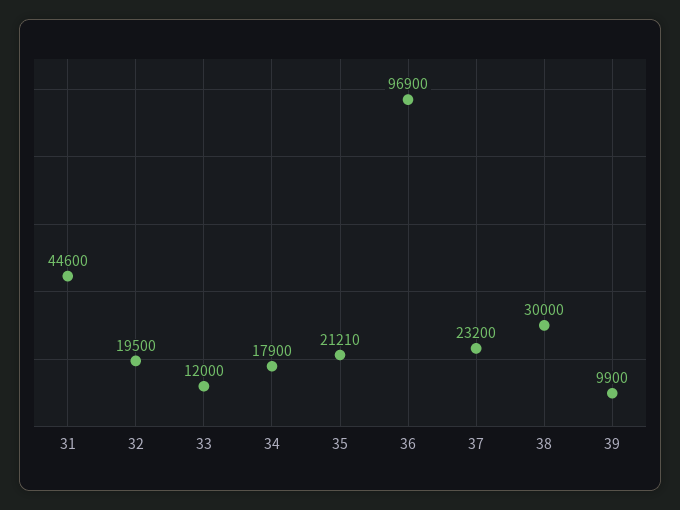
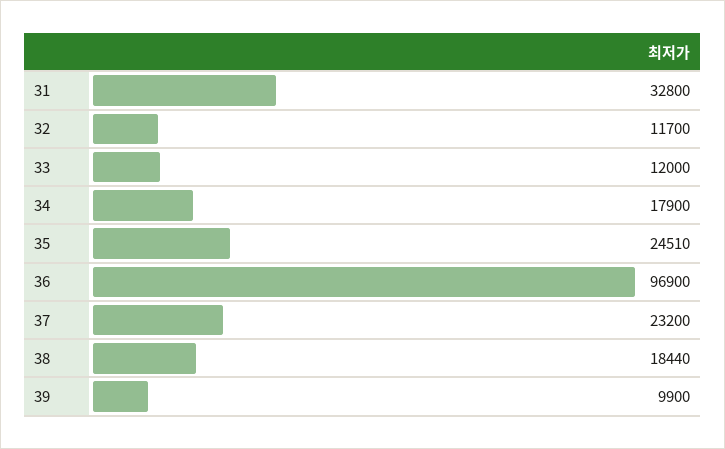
31: 44600 -> 32800
32: 19500 -> 11700
35: 21210 -> 24510
38: 30000 -> 18440

